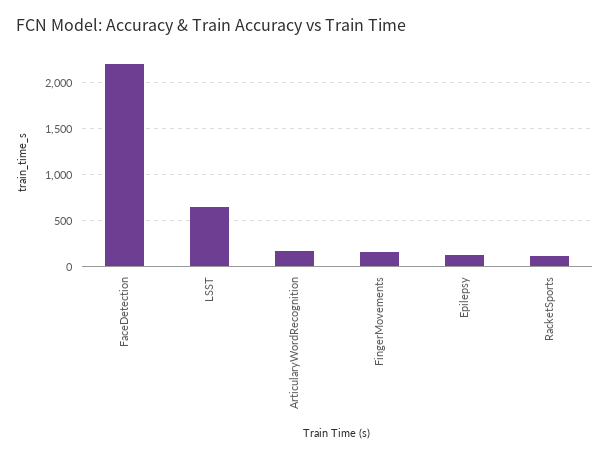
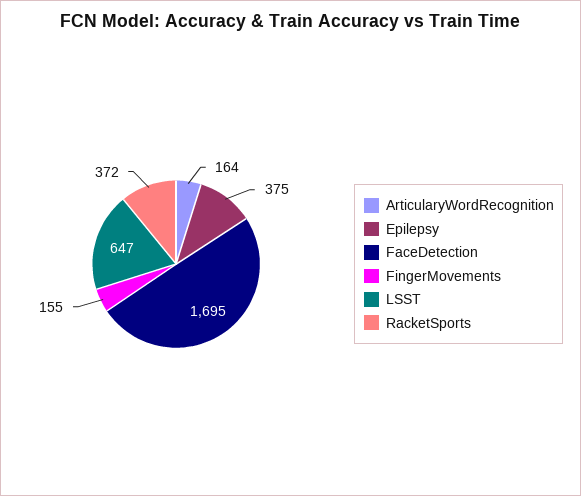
FaceDetection: 2200 -> 1695
Epilepsy: 100 -> 375
RacketSports: 100 -> 372

